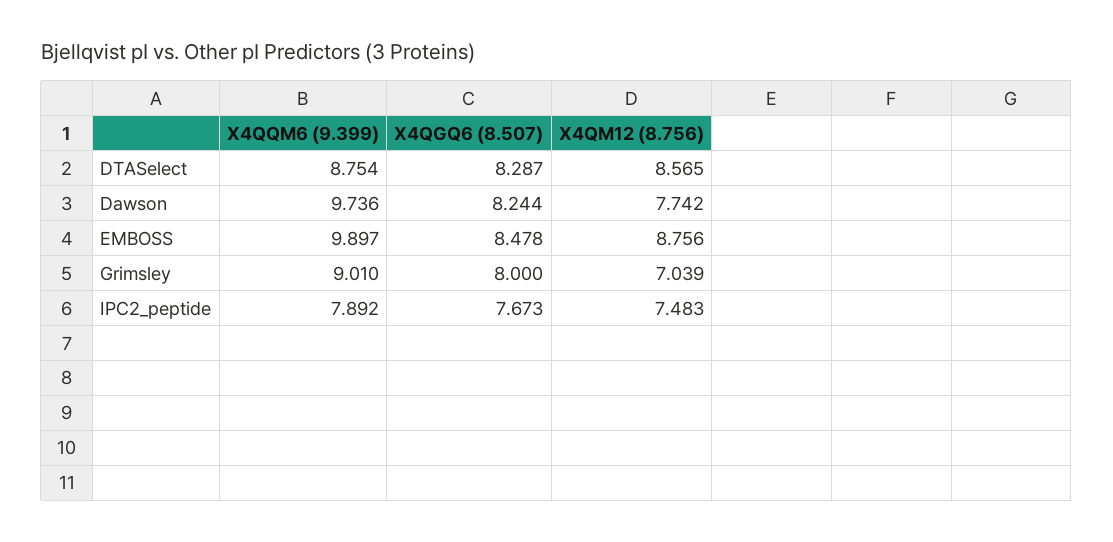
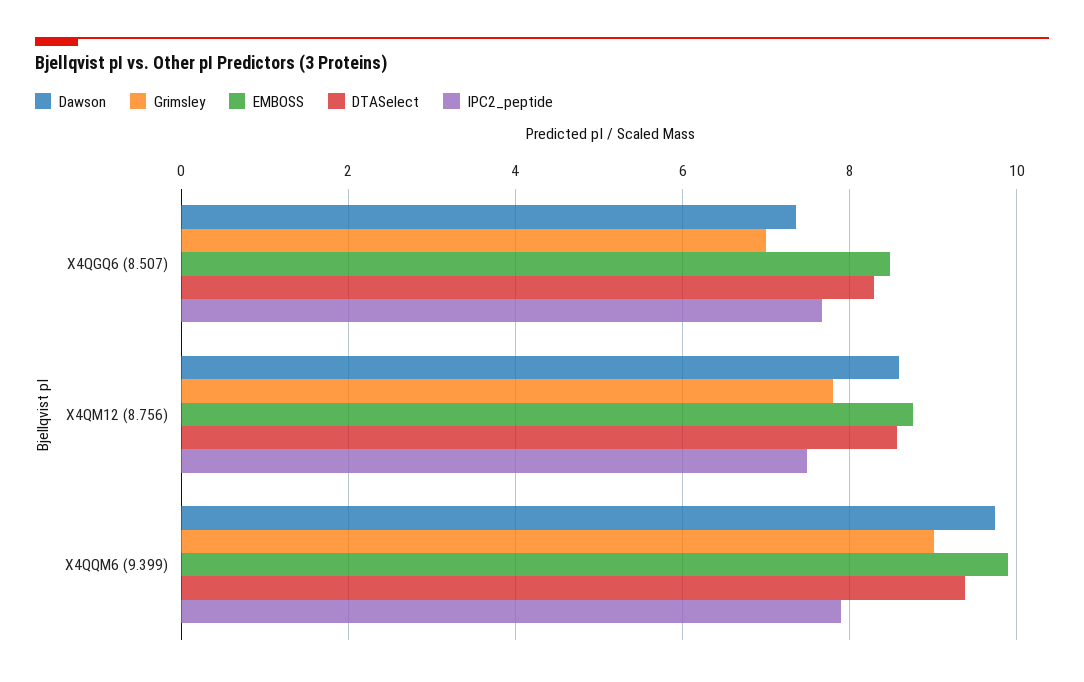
DTASelect, X4QQM6 (9.399): 8.754 -> 9.4
Dawson, X4QGQ6 (8.507): 8.244 -> 7.4
Dawson, X4QM12 (8.756): 7.742 -> 8.6
Grimsley, X4QGQ6 (8.507): 8 -> 7
Grimsley, X4QM12 (8.756): 7.039 -> 7.8

